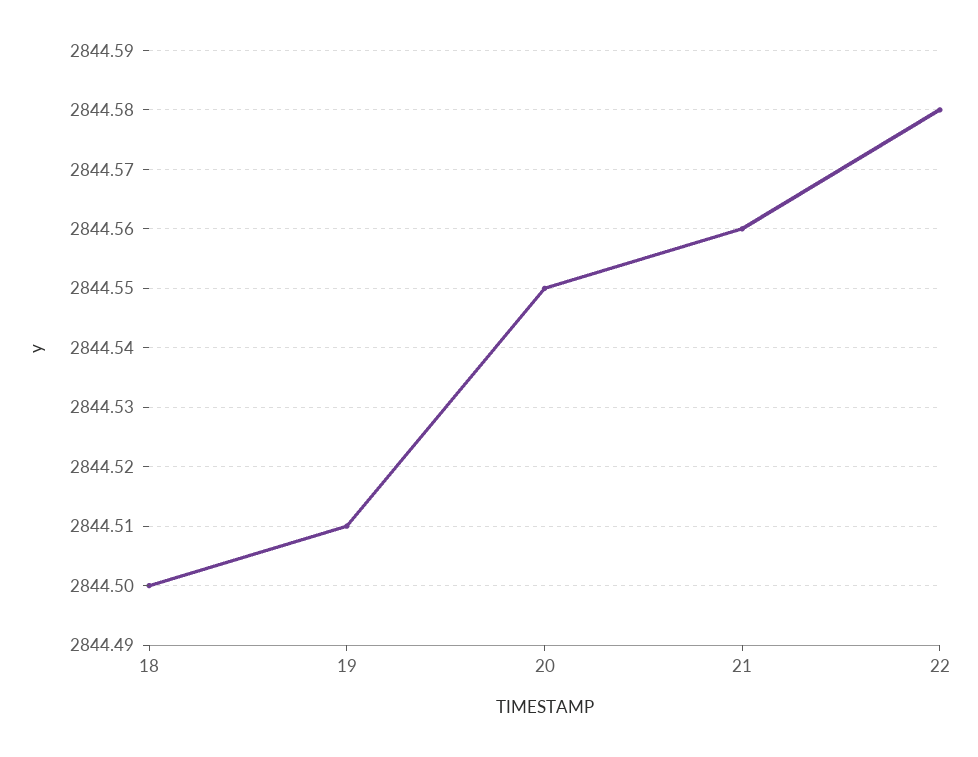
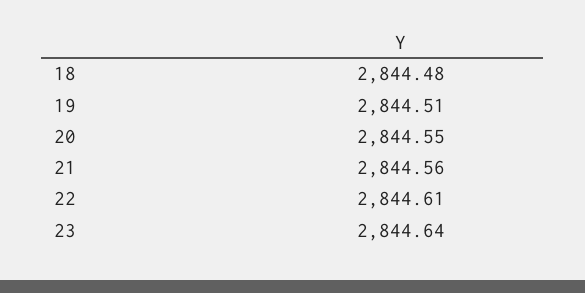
18: 2844.5 -> 2844.48
22: 2844.58 -> 2844.61
23: none -> 2844.64

